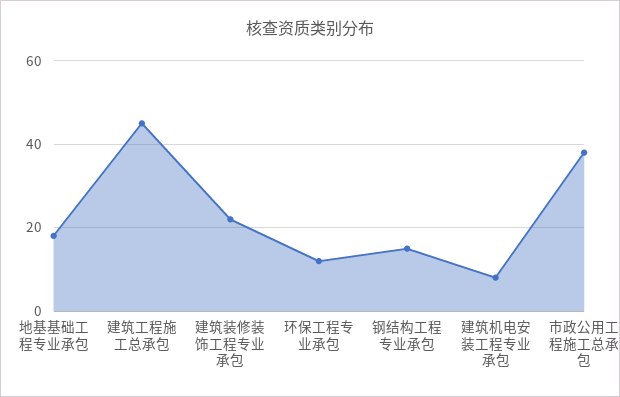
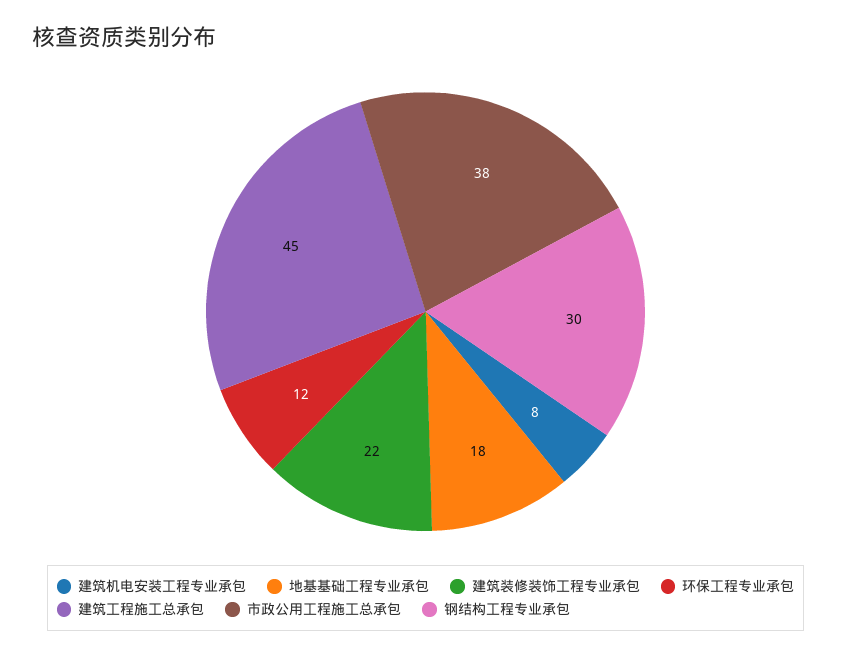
钢结构工程专业承包: 15 -> 30

